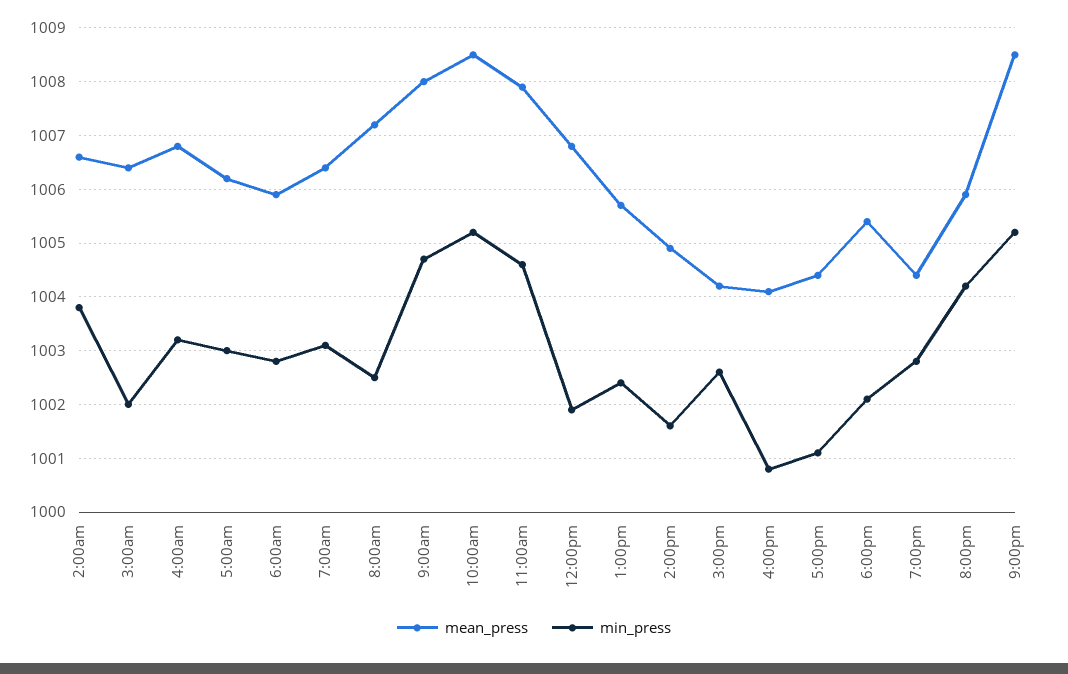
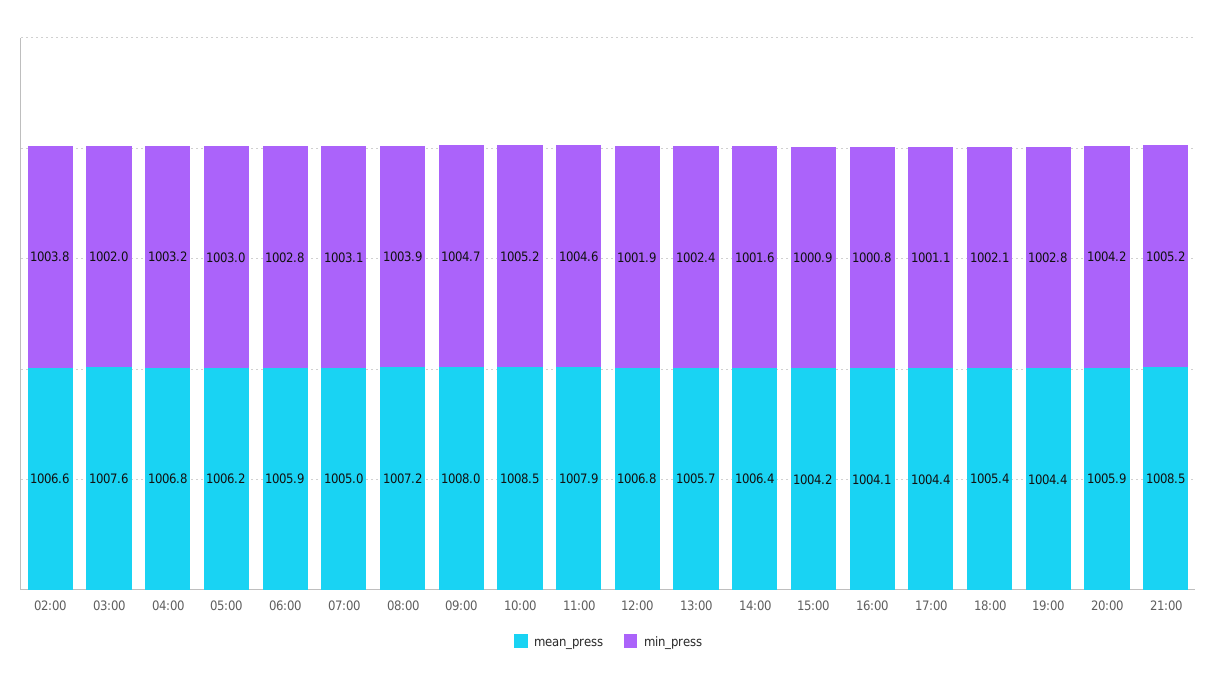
mean_press, 3:00am: 1006.5 -> 1007.6
mean_press, 7:00am: 1006.5 -> 1005
min_press, 8:00am: 1002.5 -> 1003.9
mean_press, 2:00pm: 1005 -> 1006.4
min_press, 3:00pm: 1002.5 -> 1000.9

